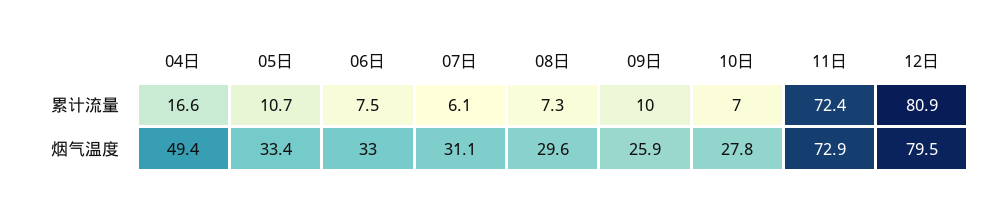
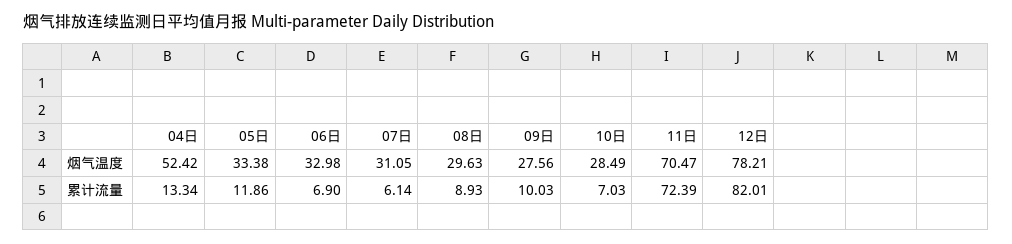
04日, 累计流量: 16.6 -> 13.34
05日, 累计流量: 10.7 -> 11.86
06日, 累计流量: 7.5 -> 6.9
08日, 累计流量: 7.3 -> 8.93
12日, 累计流量: 80.9 -> 82.01
04日, 烟气温度: 49.4 -> 52.42
09日, 烟气温度: 25.9 -> 27.56
10日, 烟气温度: 27.8 -> 28.49
11日, 烟气温度: 72.9 -> 70.47
12日, 烟气温度: 79.5 -> 78.21

